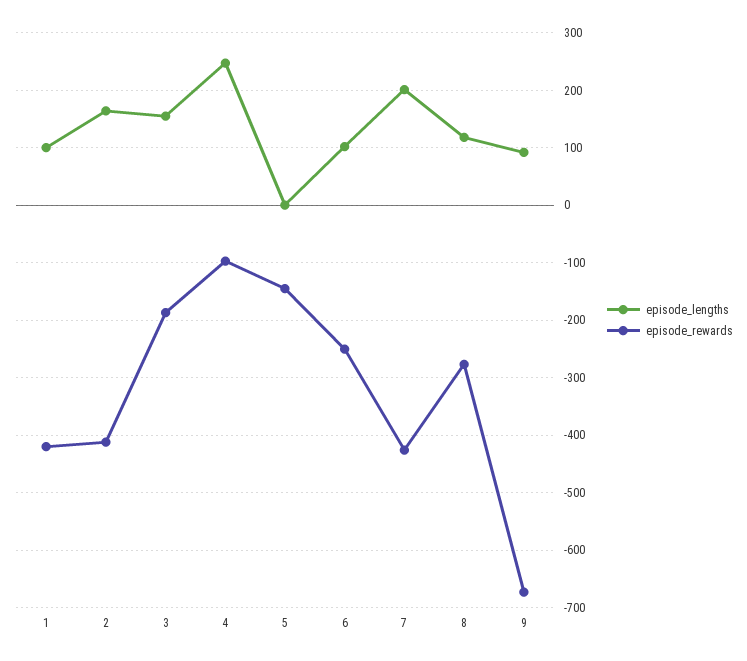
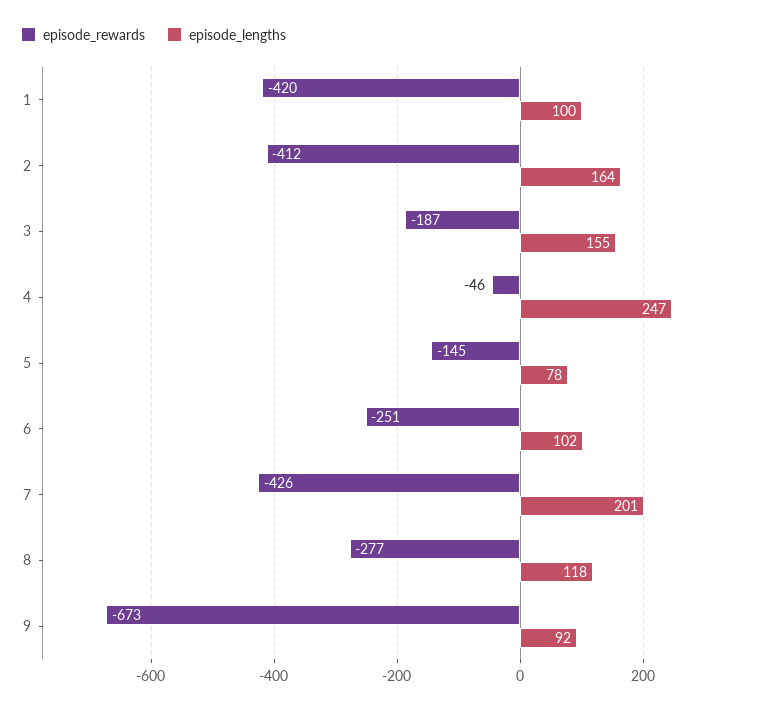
episode_rewards, 4: -100 -> -46
episode_lengths, 5: 0 -> 78

